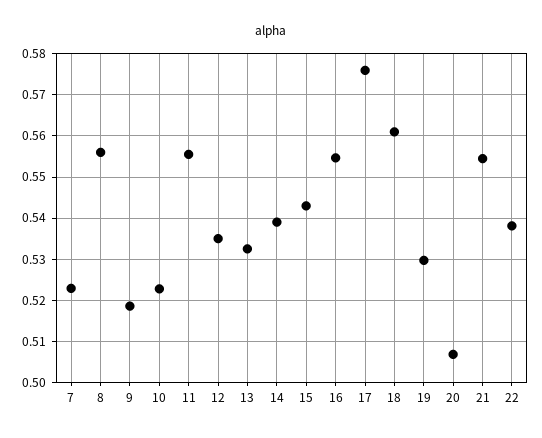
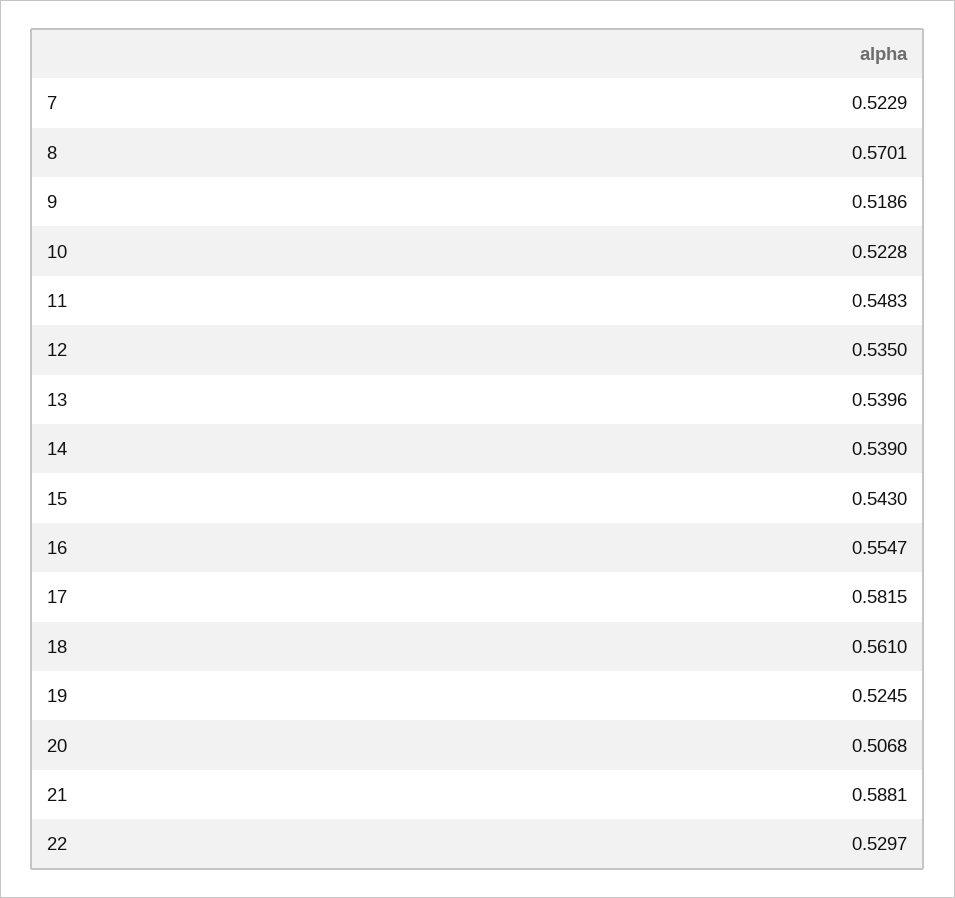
8: 0.556 -> 0.5701
11: 0.556 -> 0.5483
13: 0.532 -> 0.5396
17: 0.576 -> 0.5815
19: 0.53 -> 0.5245
21: 0.554 -> 0.5881
22: 0.538 -> 0.5297

